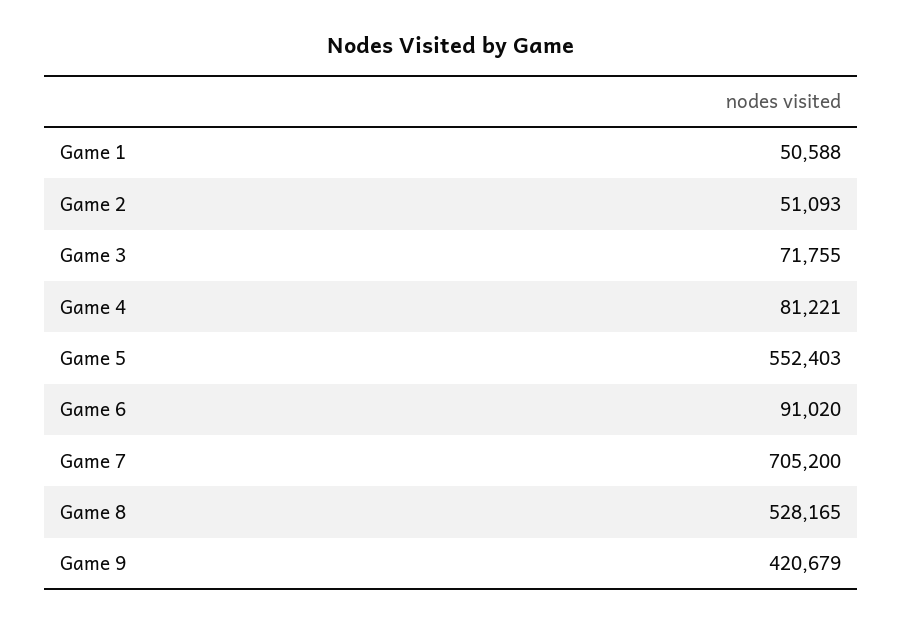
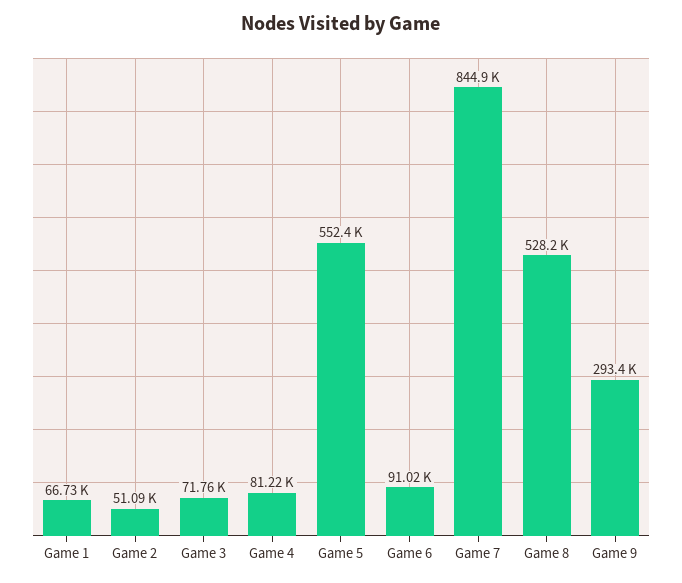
Game 1: 50588 -> 66730
Game 7: 705200 -> 844900
Game 9: 420679 -> 293400

